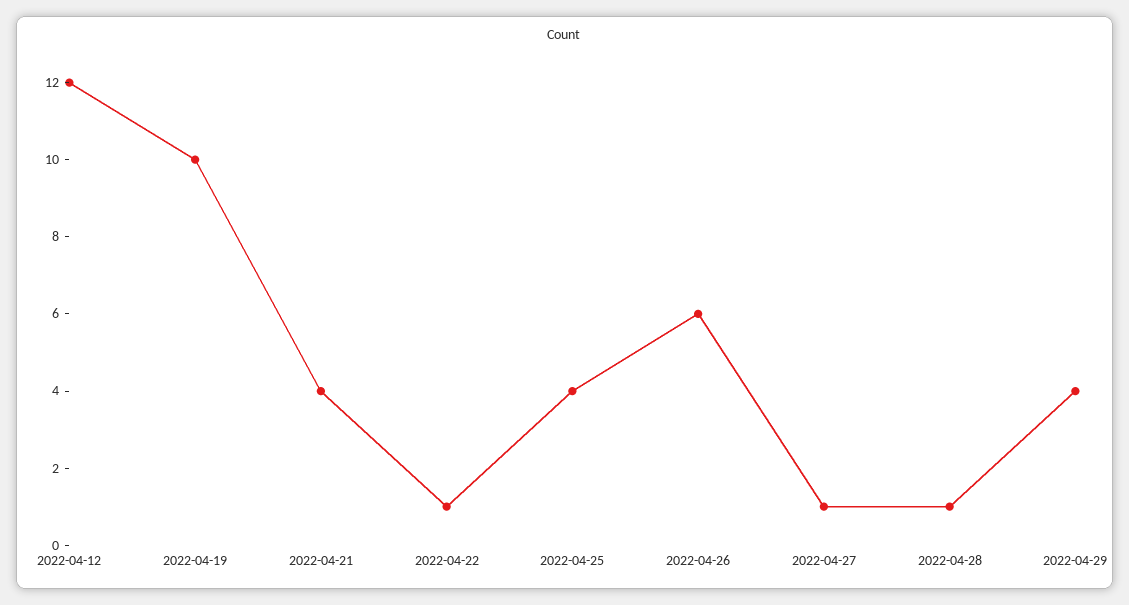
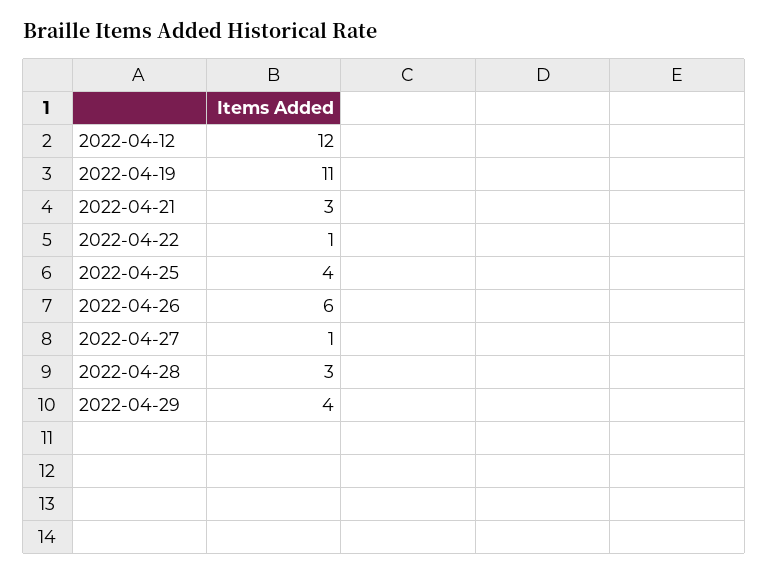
2022-04-19: 10 -> 11
2022-04-21: 4 -> 3
2022-04-28: 1 -> 3

